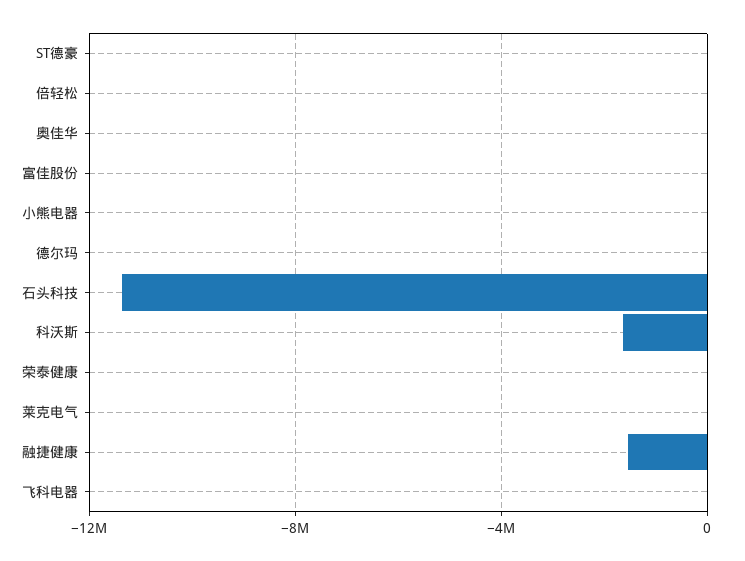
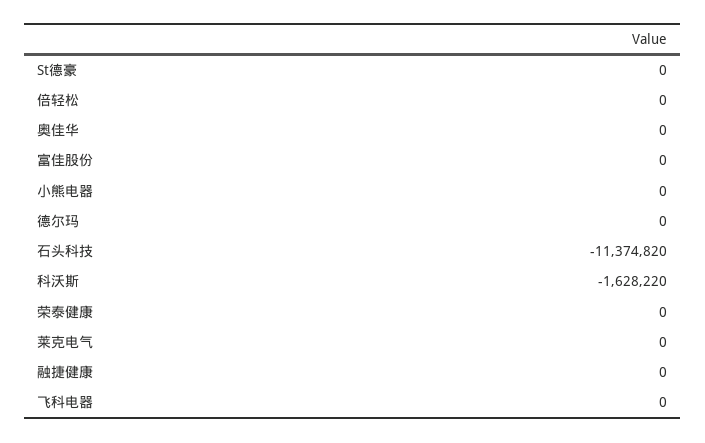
融捷健康: -1500000 -> 0

